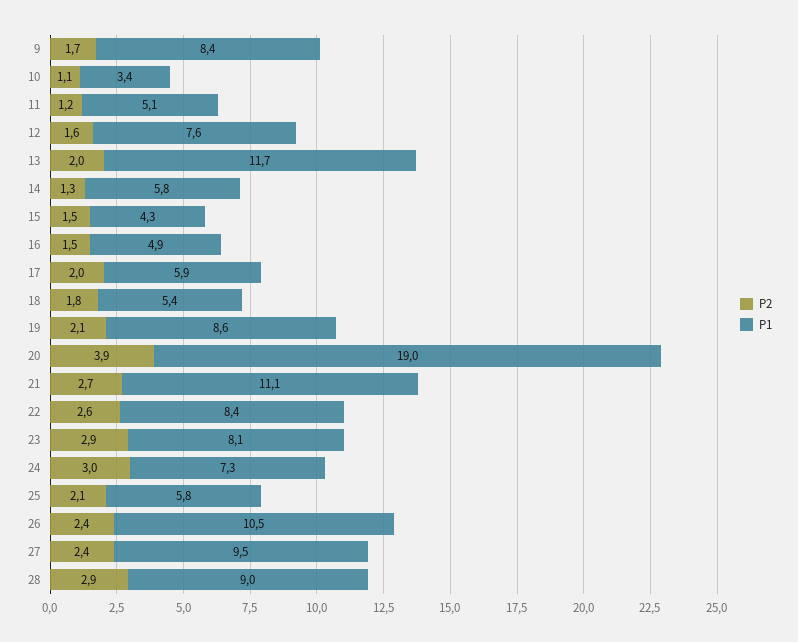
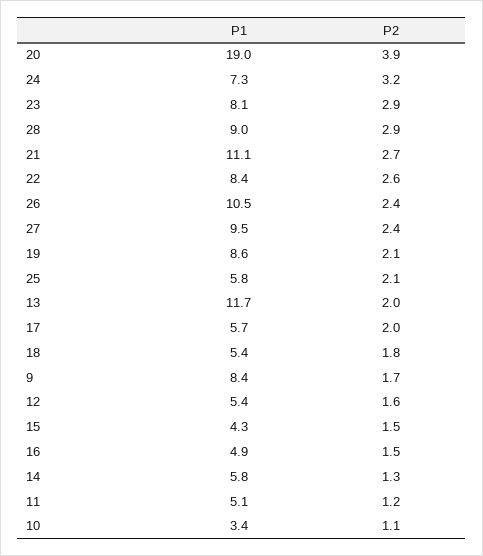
P1, 12: 7.6 -> 5.4
P1, 17: 5.9 -> 5.7
P2, 24: 3 -> 3.2

